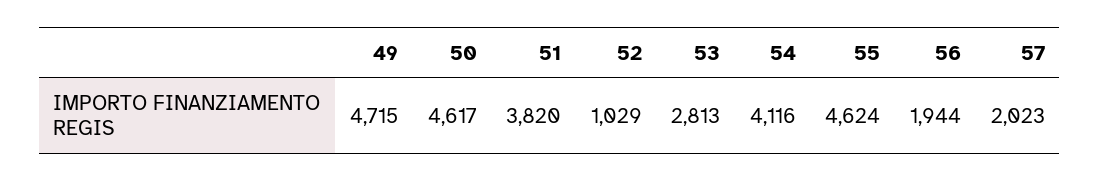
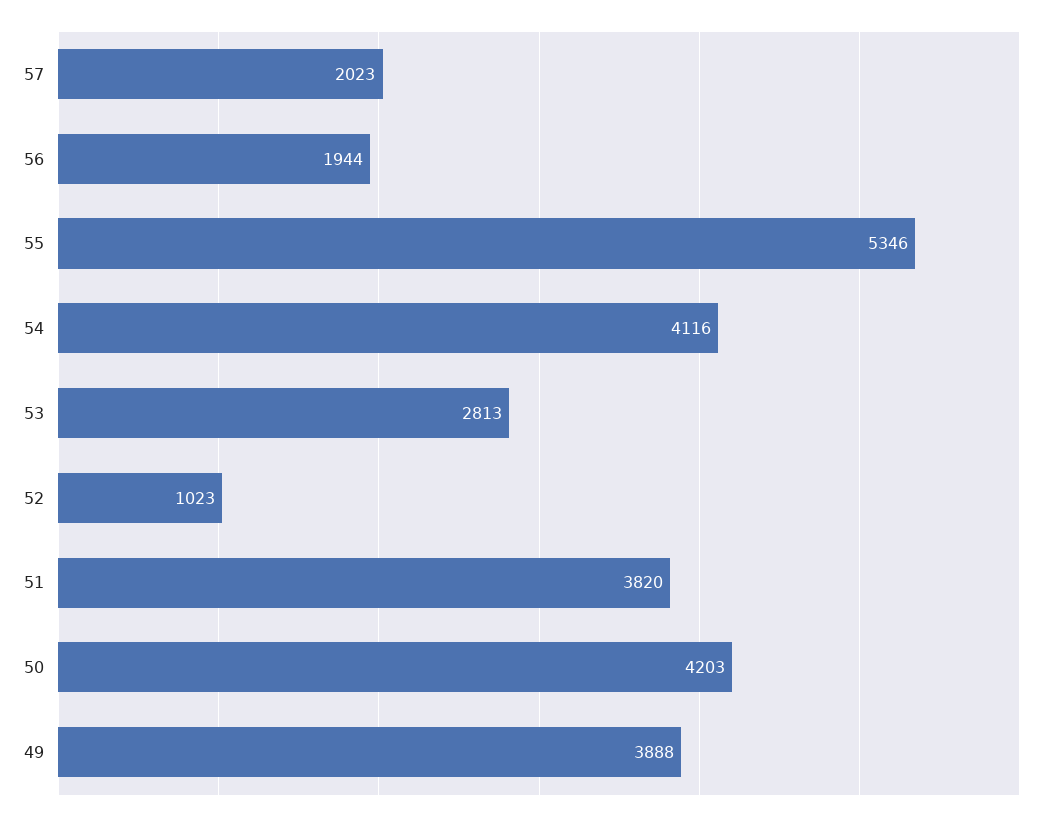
49: 4715 -> 3888
50: 4617 -> 4203
52: 1029 -> 1023
55: 4624 -> 5346

